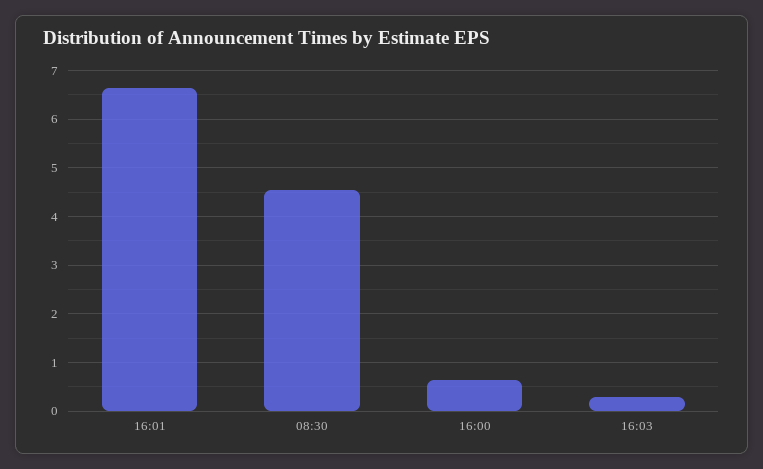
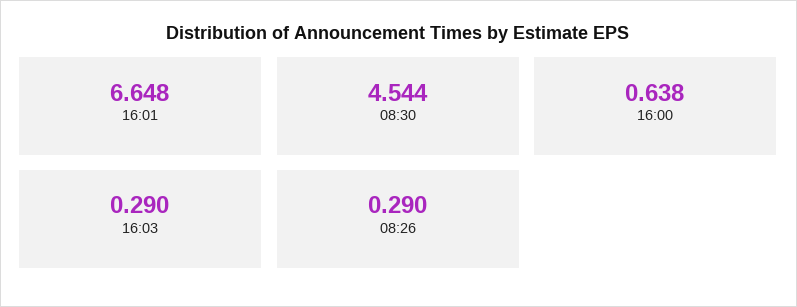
08:26: none -> 0.29

